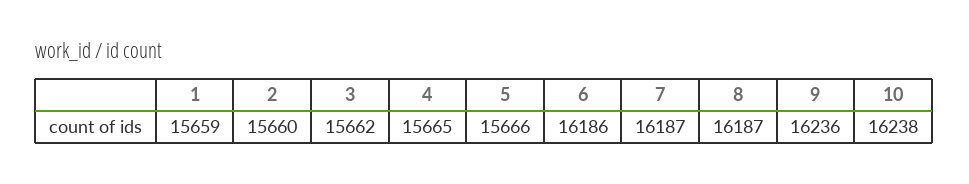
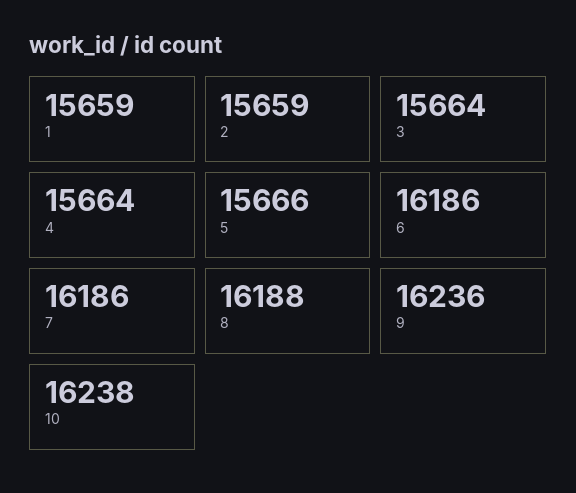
2: 15660 -> 15659
3: 15662 -> 15664
4: 15665 -> 15664
7: 16187 -> 16186
8: 16187 -> 16188

